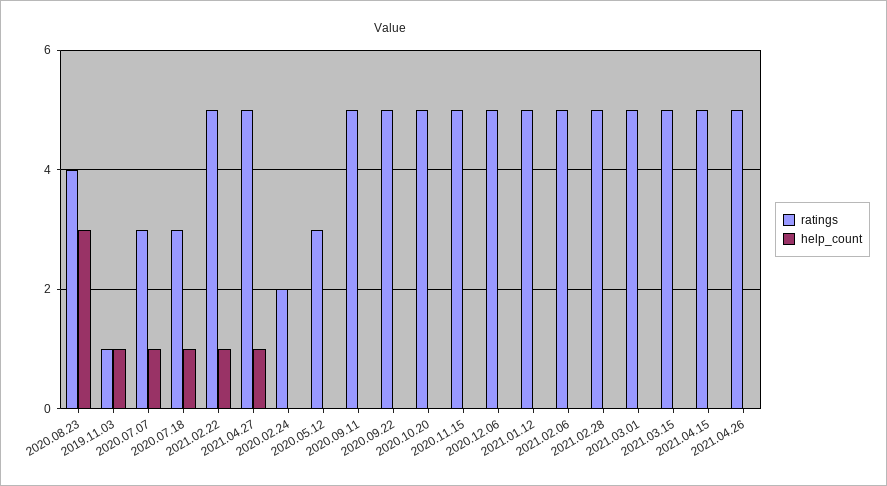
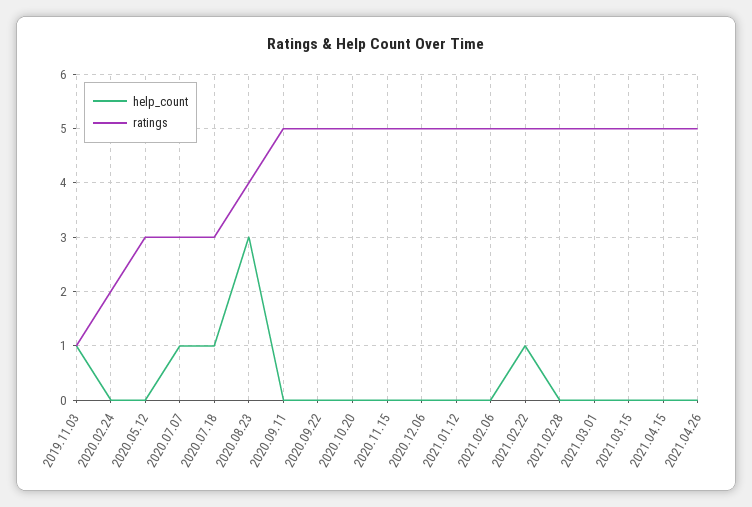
ratings, 2021.04.27: 5 -> none
help_count, 2021.04.27: 1 -> none

